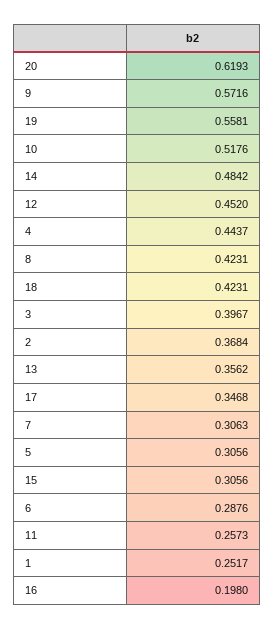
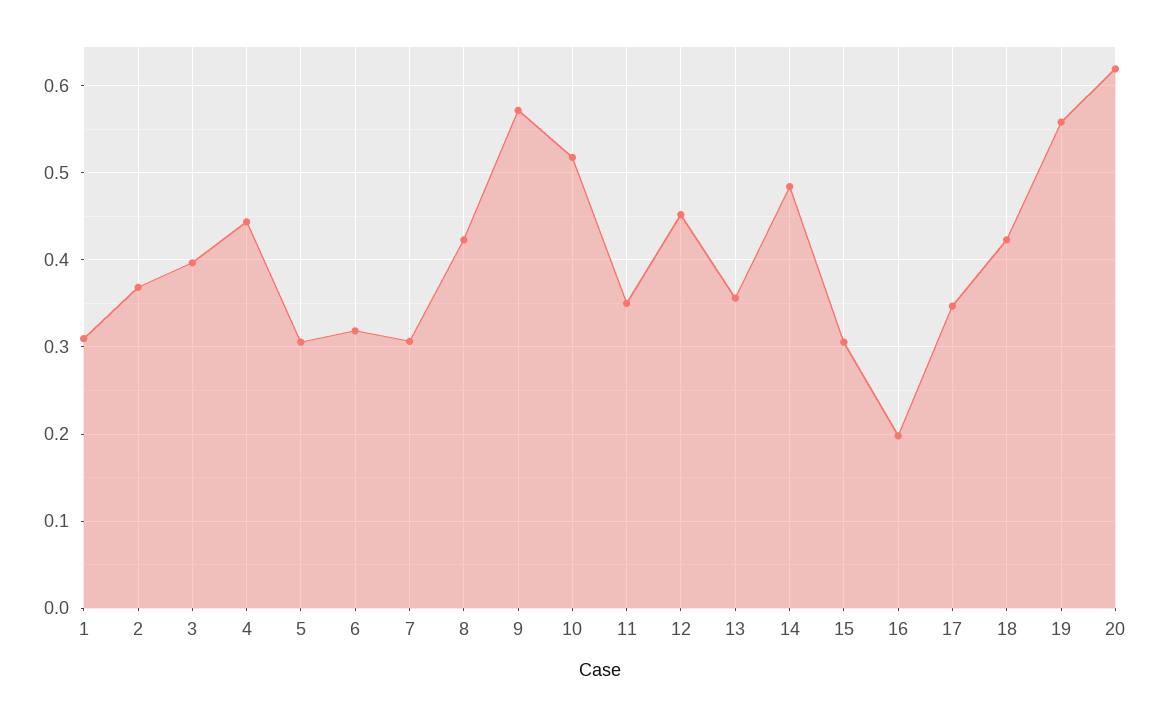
6: 0.2876 -> 0.32
11: 0.2573 -> 0.35
1: 0.2517 -> 0.31

